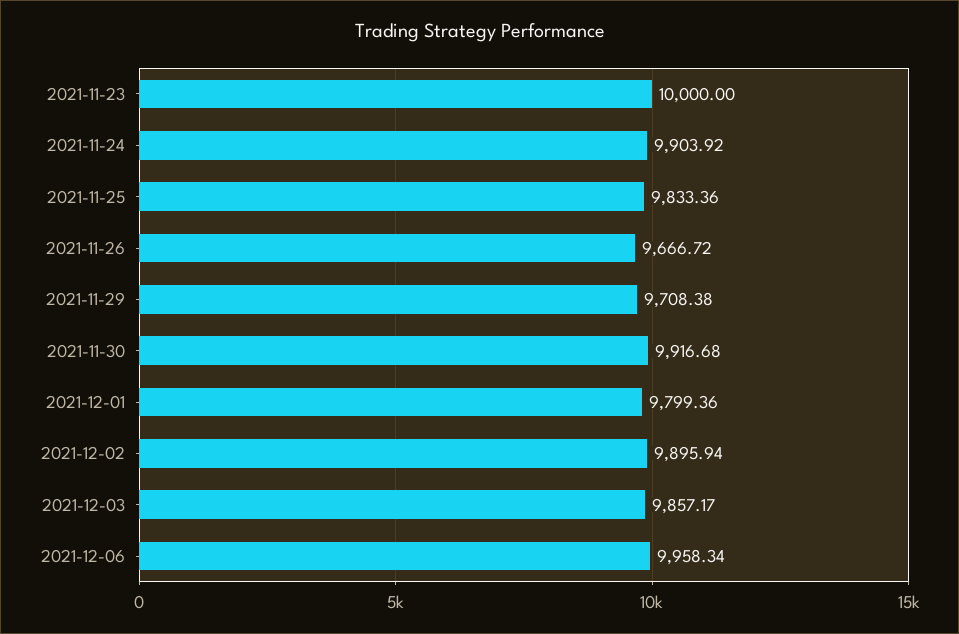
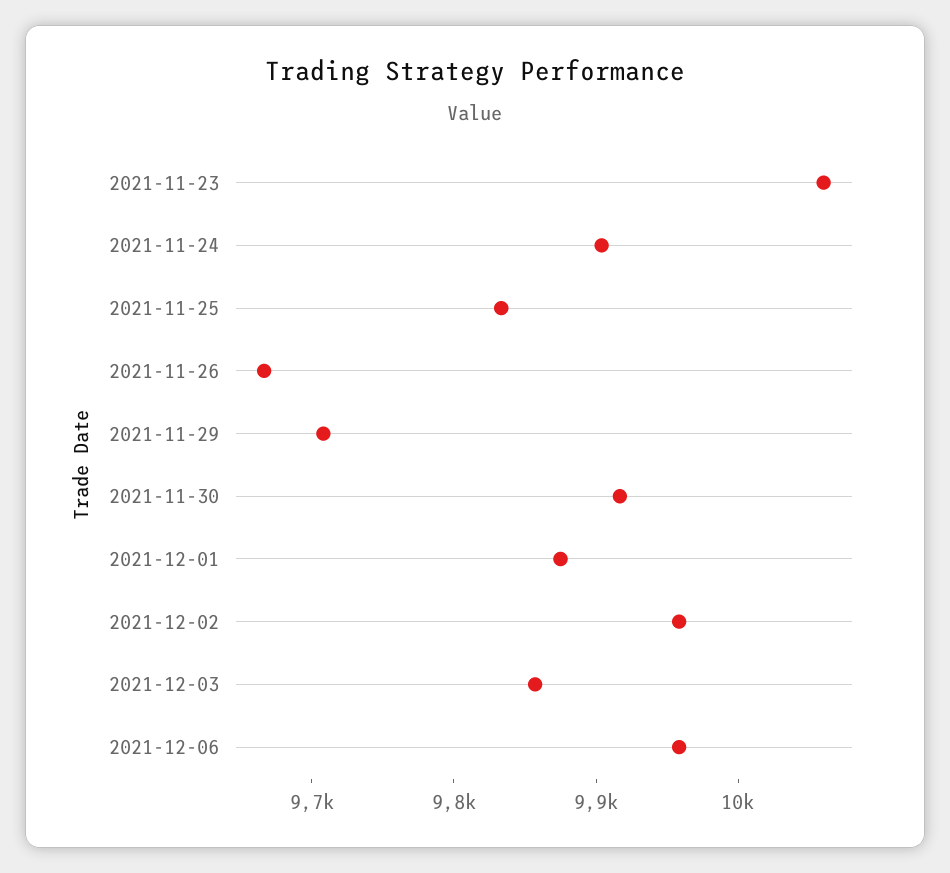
2021-11-23: 10000 -> 10060
2021-12-01: 9799.36 -> 9880
2021-12-02: 9895.94 -> 9960

